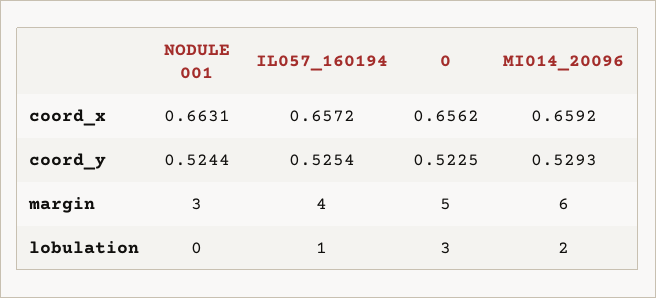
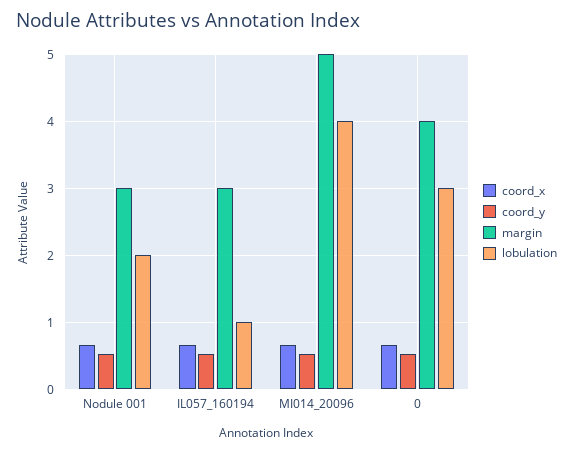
margin, IL057_160194: 4 -> 3
margin, 0: 5 -> 4
margin, MI014_20096: 6 -> 5
lobulation, NODULE 001: 0 -> 2
lobulation, MI014_20096: 2 -> 4

